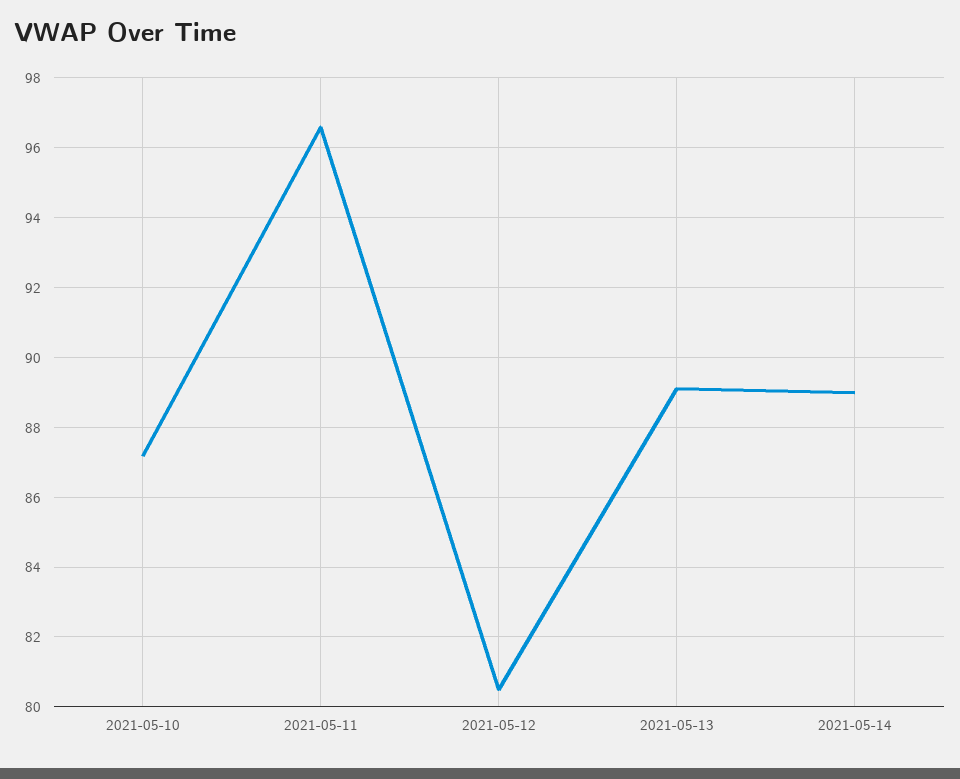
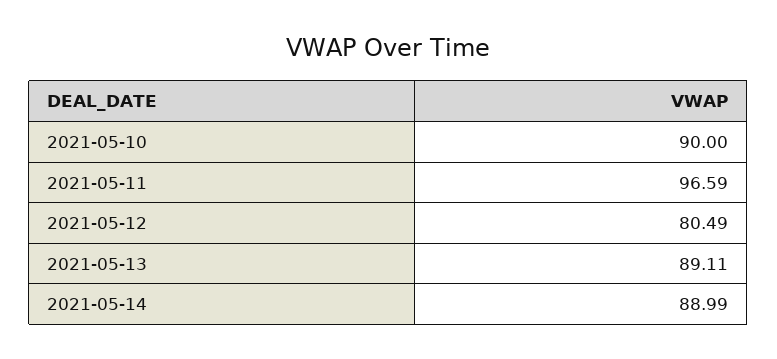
2021-05-10: 87.2 -> 90

